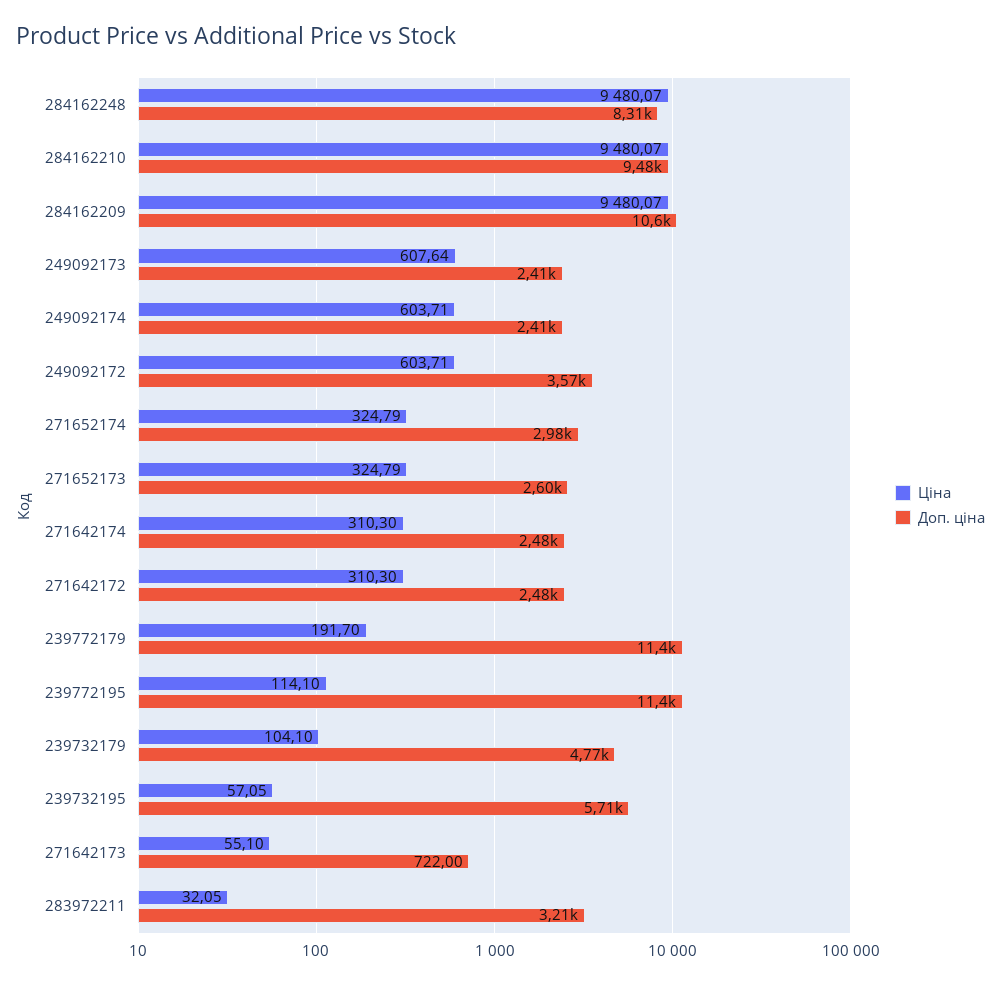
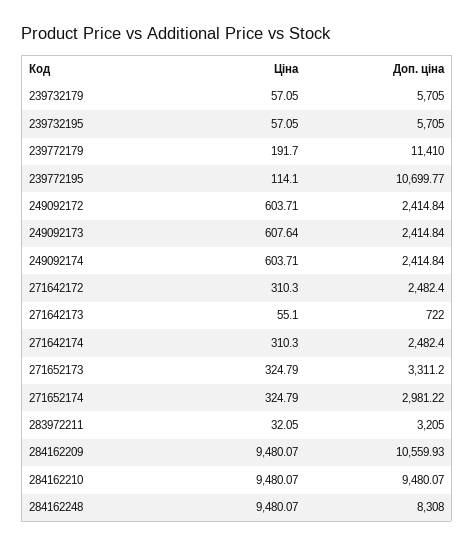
Доп. ціна, 249092172: 3570 -> 2414.84
Доп. ціна, 271652173: 2600 -> 3311.2
Доп. ціна, 239772195: 11400 -> 10699.77
Ціна, 239732179: 104.1 -> 57.05
Доп. ціна, 239732179: 4770 -> 5705

